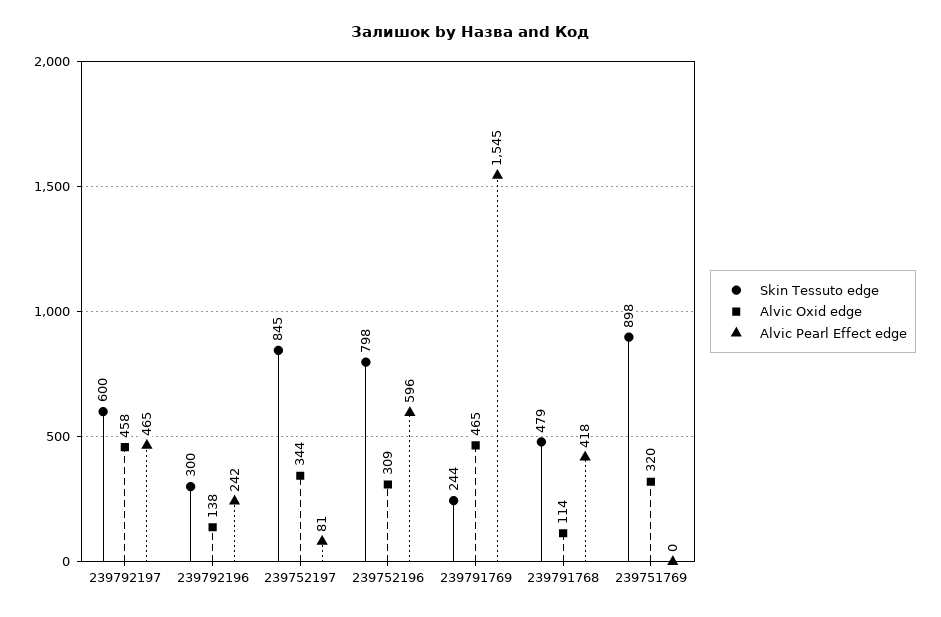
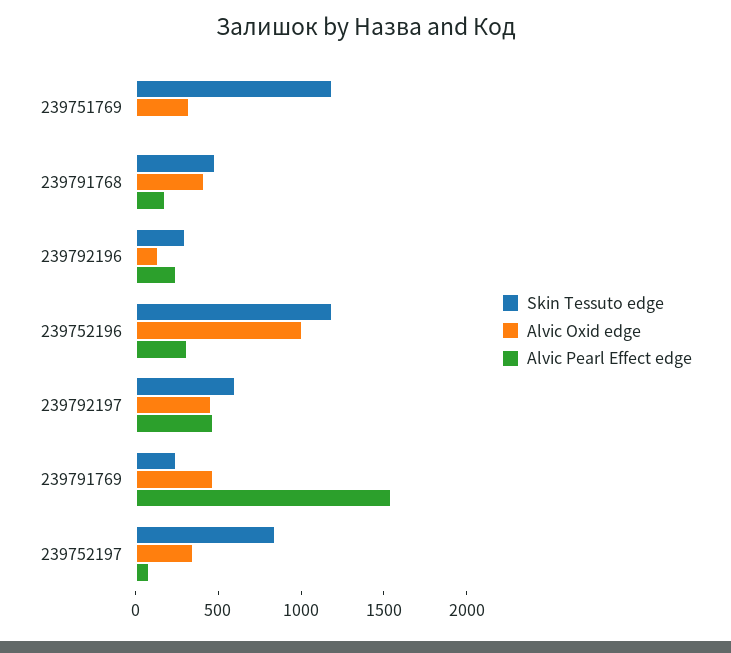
Skin Tessuto edge, 239752196: 798 -> 1200
Alvic Oxid edge, 239752196: 309 -> 1000
Alvic Pearl Effect edge, 239752196: 596 -> 300
Alvic Oxid edge, 239791768: 114 -> 400
Alvic Pearl Effect edge, 239791768: 418 -> 200
Skin Tessuto edge, 239751769: 898 -> 1200

